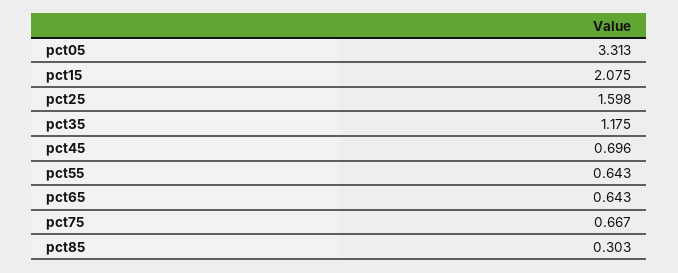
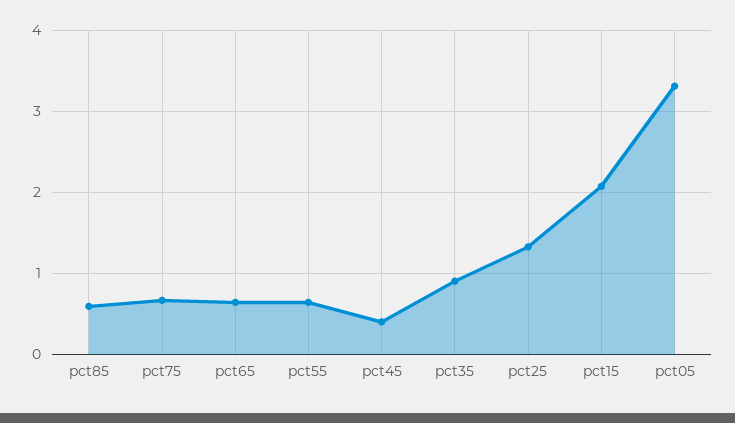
pct25: 1.598 -> 1.3
pct35: 1.175 -> 0.9
pct45: 0.696 -> 0.4
pct85: 0.303 -> 0.6

